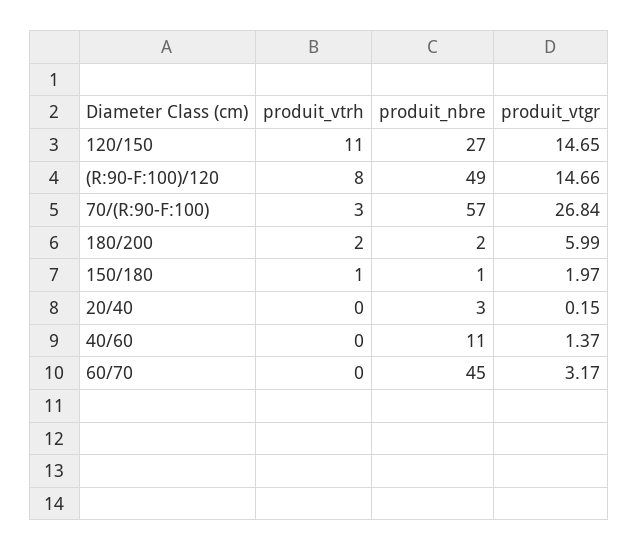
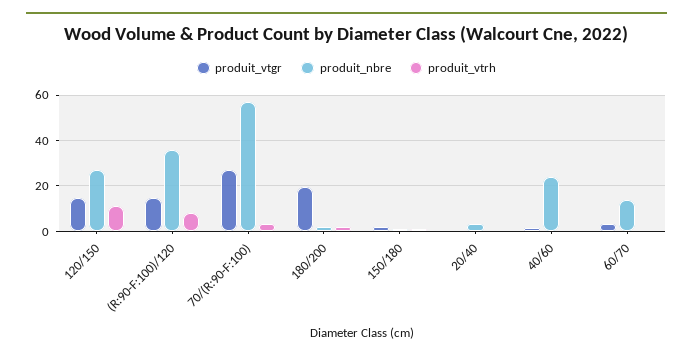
produit_nbre, (R:90-F:100)/120: 49 -> 35
produit_vtgr, 180/200: 5.99 -> 20
produit_nbre, 40/60: 11 -> 25
produit_nbre, 60/70: 45 -> 15

